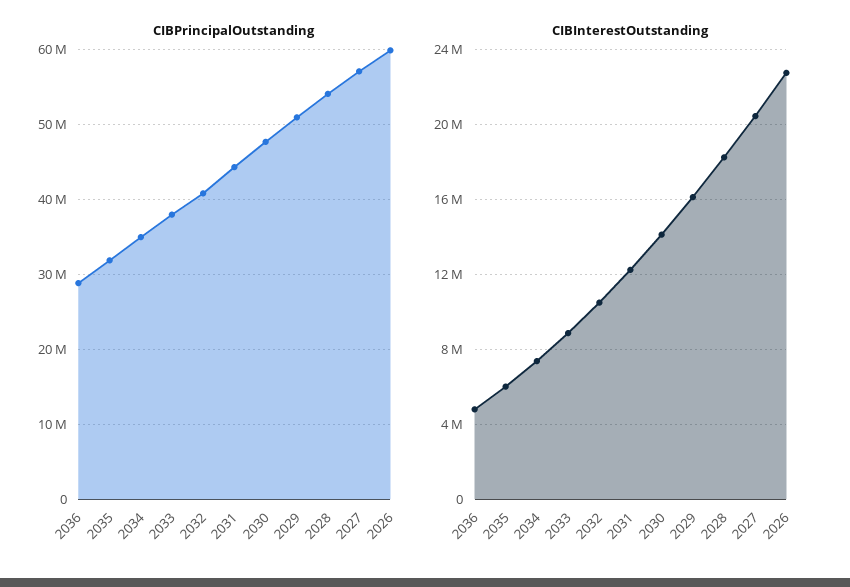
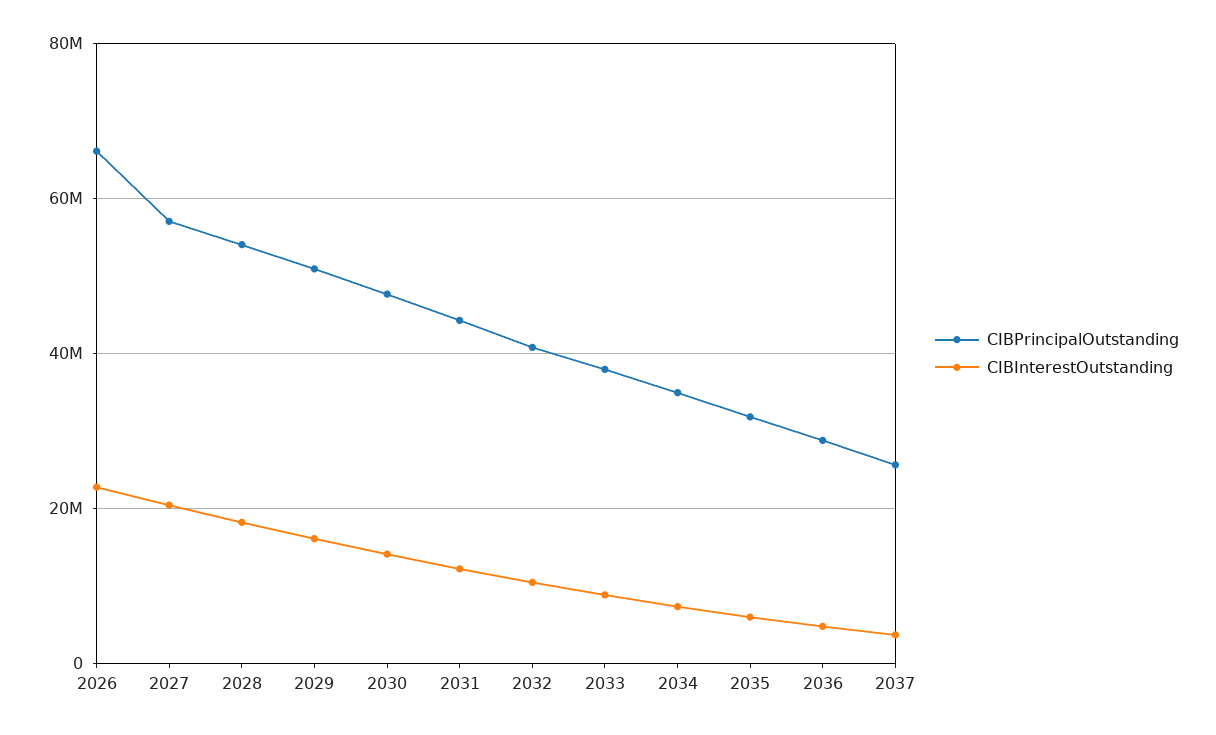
CIBPrincipalOutstanding, 2026: 60000000 -> 66000000
CIBPrincipalOutstanding, 2037: none -> 26000000
CIBInterestOutstanding, 2037: none -> 4000000

